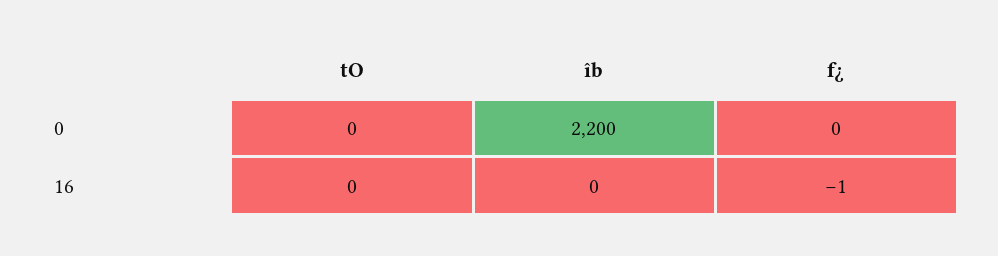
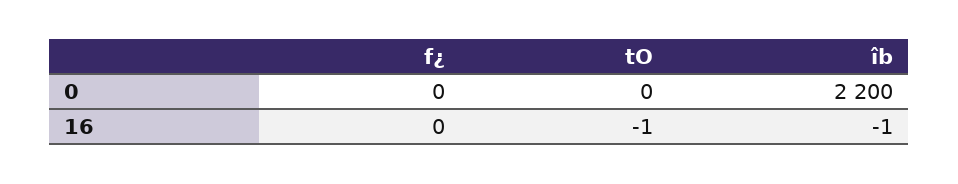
tO, 16: 0 -> -1
îb, 16: 0 -> -1
f¿, 16: -1 -> 0

